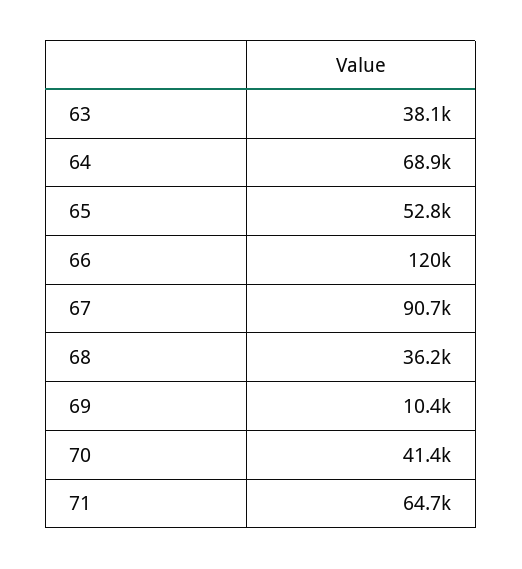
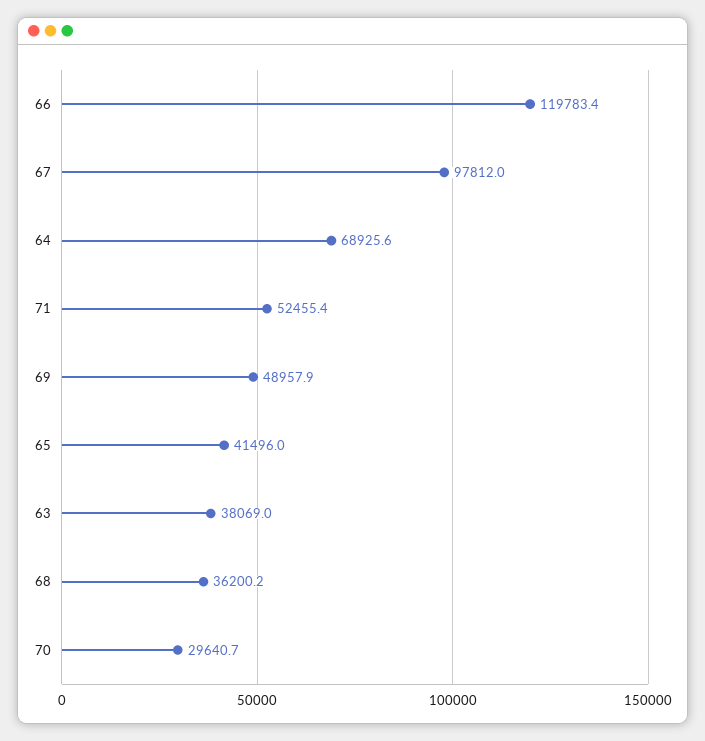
65: 52800 -> 41496
67: 90700 -> 97812
69: 10400 -> 48957.9
70: 41400 -> 29640.7
71: 64700 -> 52455.4

